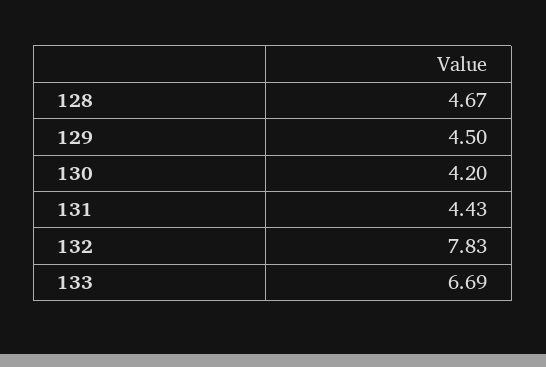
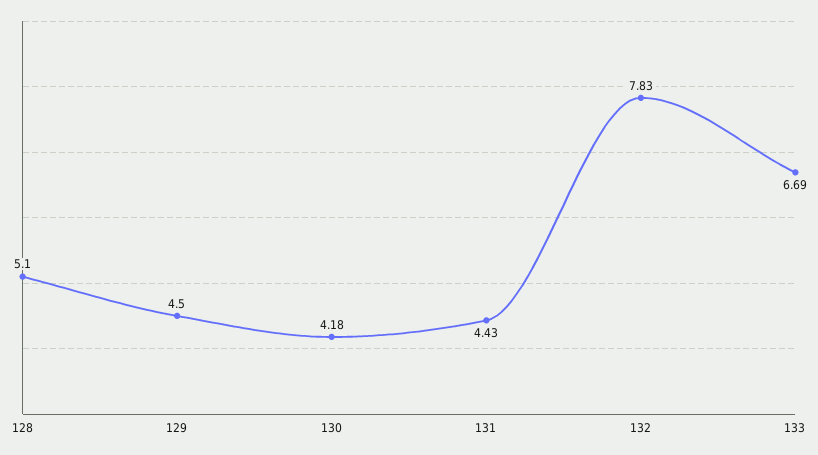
128: 4.67 -> 5.1
130: 4.2 -> 4.18

